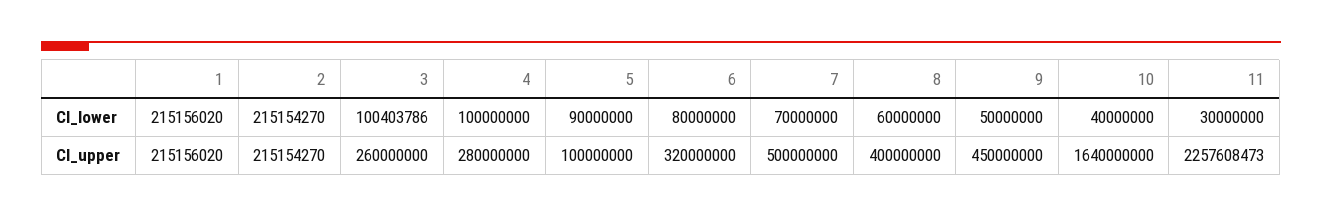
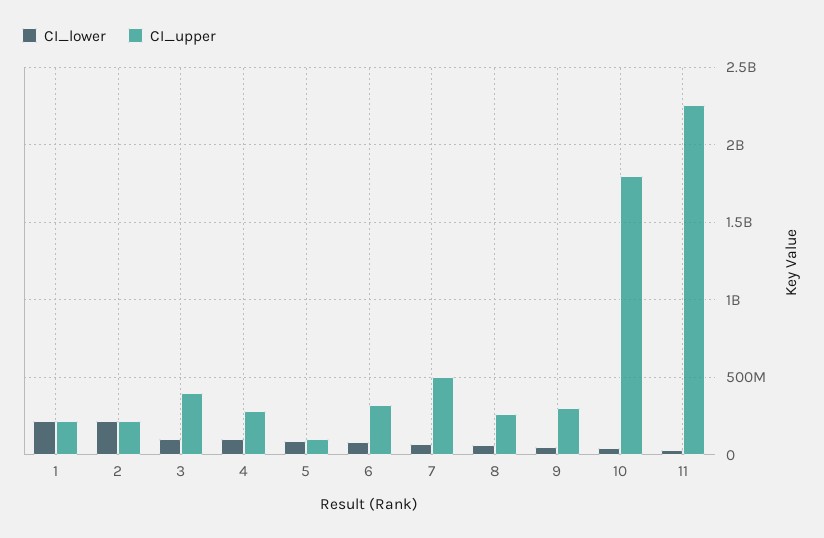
CI_upper, 3: 260000000 -> 400000000
CI_upper, 8: 400000000 -> 250000000
CI_upper, 9: 450000000 -> 300000000
CI_upper, 10: 1640000000 -> 1800000000

